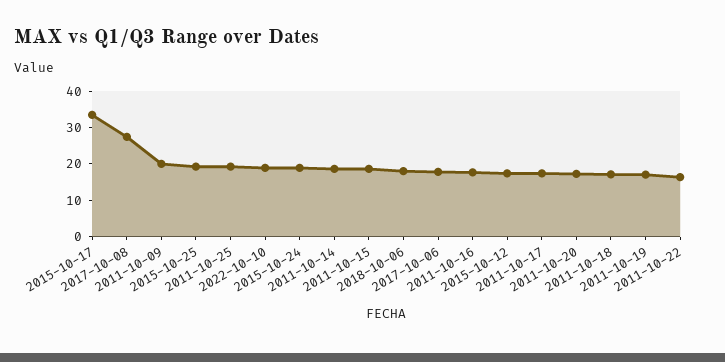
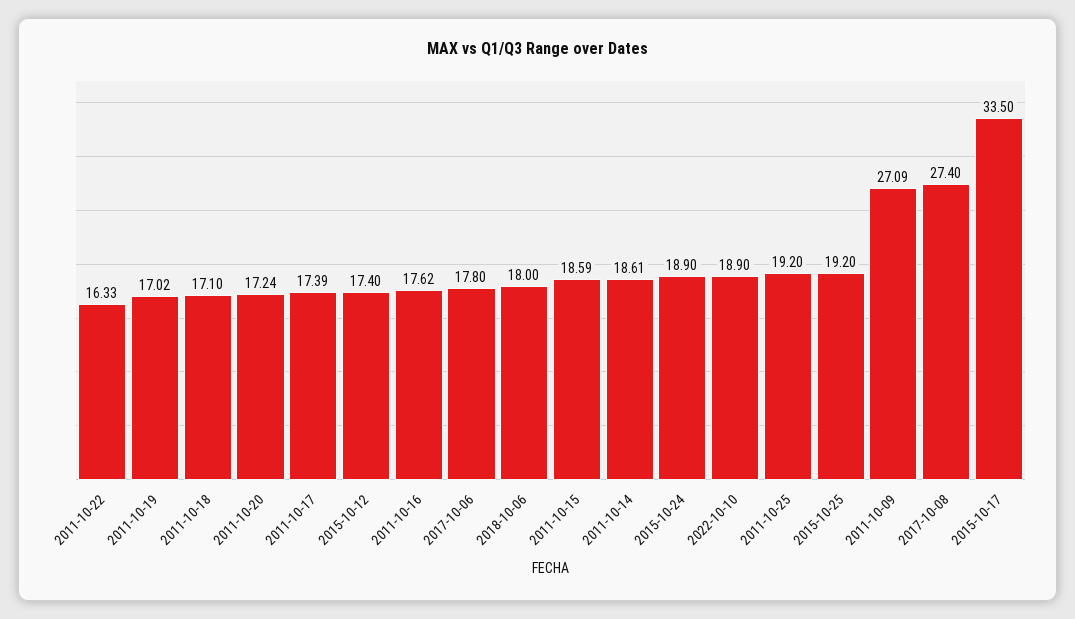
2011-10-09: 20 -> 27.09

